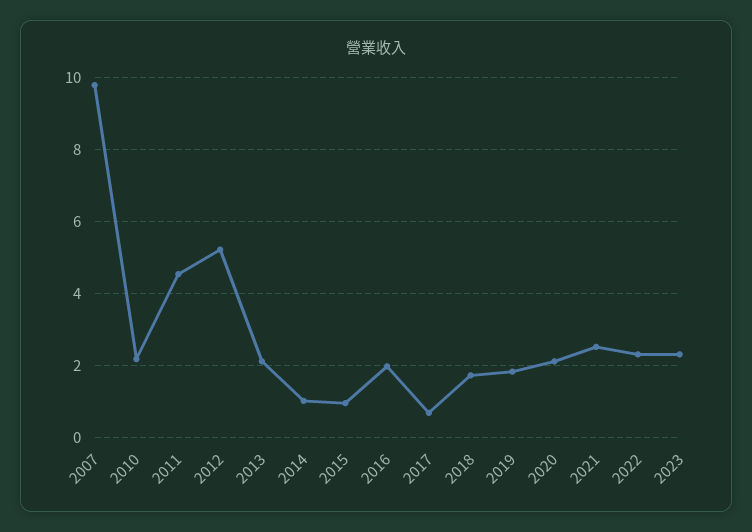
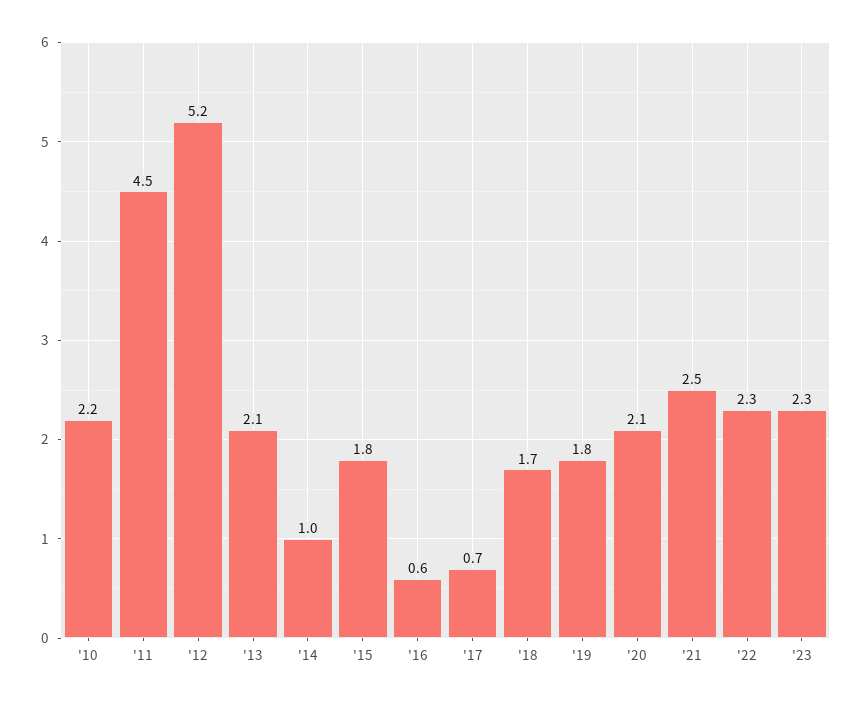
2007: 9.8 -> none
2015: 1 -> 1.8
2016: 2 -> 0.6

